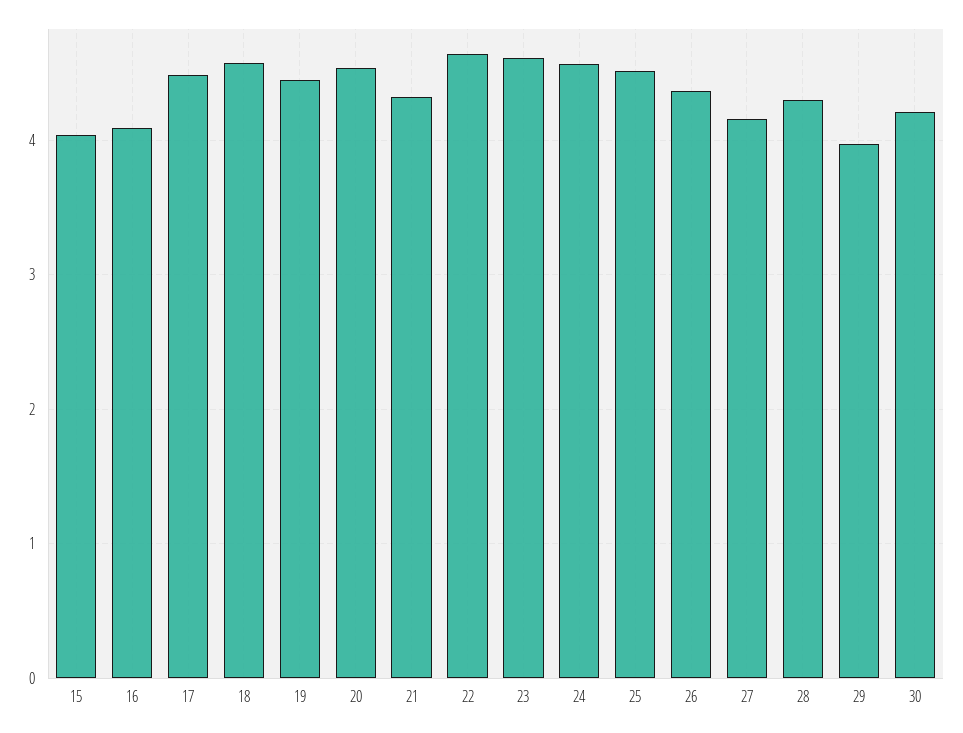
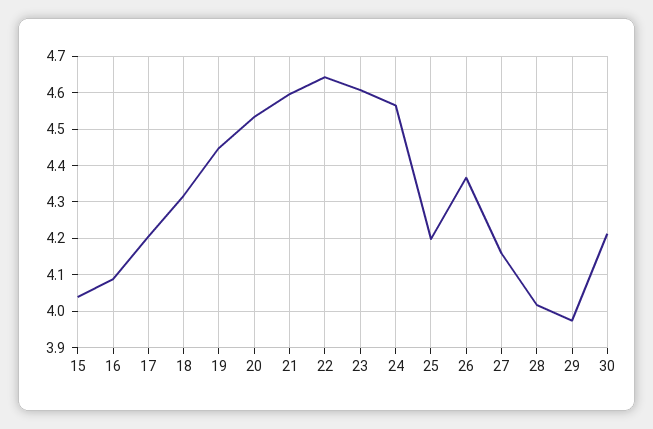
17: 4.5 -> 4.2
18: 4.6 -> 4.32
21: 4.3 -> 4.6
25: 4.5 -> 4.2
28: 4.3 -> 4.02

